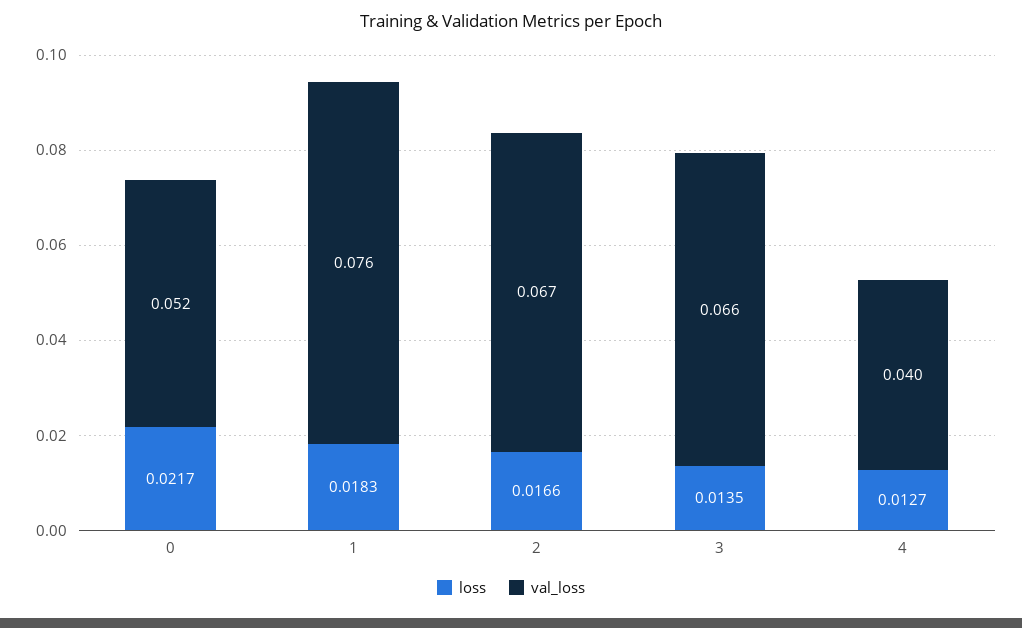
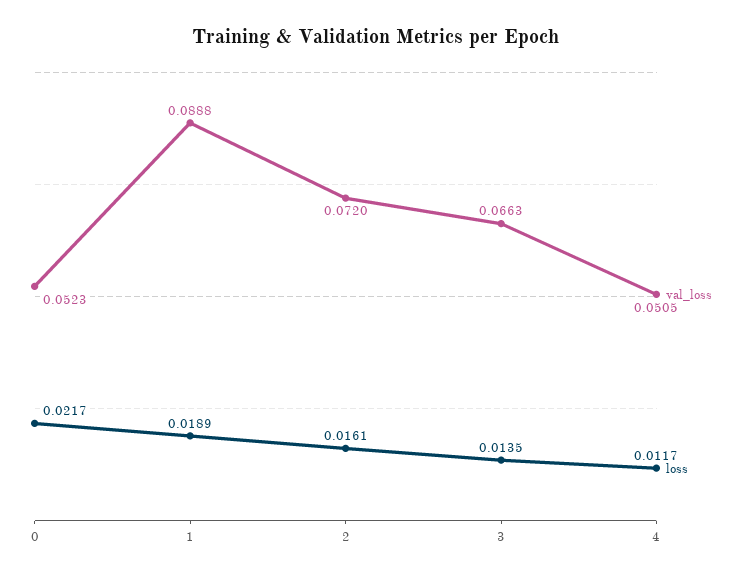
loss, 1: 0.0183 -> 0.0189
val_loss, 1: 0.076 -> 0.0888
loss, 2: 0.0166 -> 0.0161
val_loss, 2: 0.067 -> 0.072
loss, 4: 0.0127 -> 0.0117
val_loss, 4: 0.04 -> 0.0505

